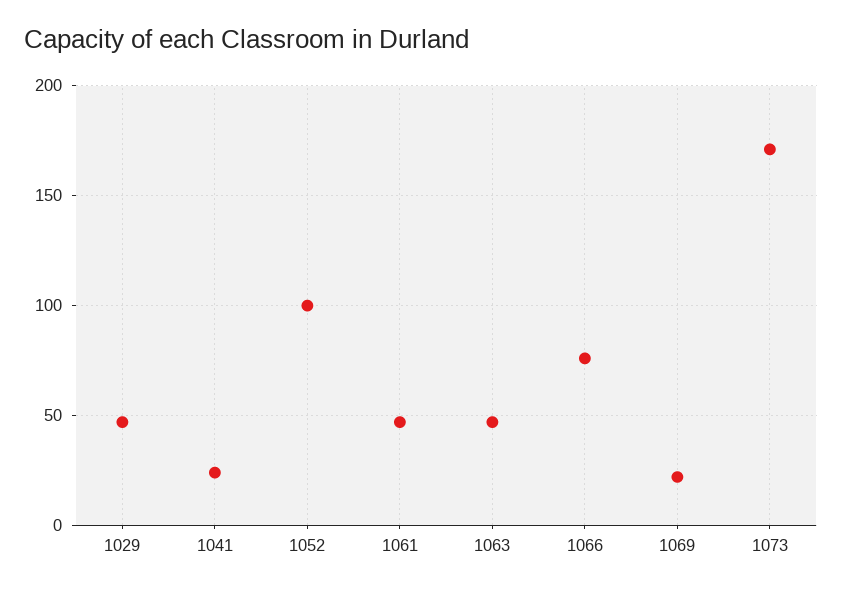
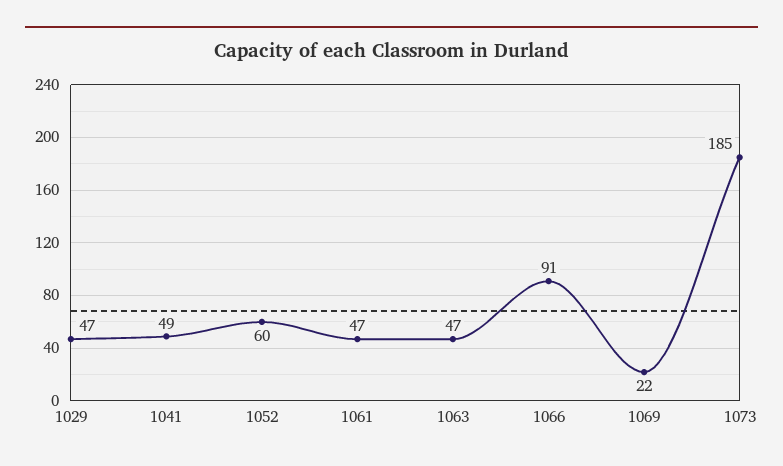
1041: 25 -> 49
1052: 100 -> 60
1066: 75 -> 91
1073: 170 -> 185

